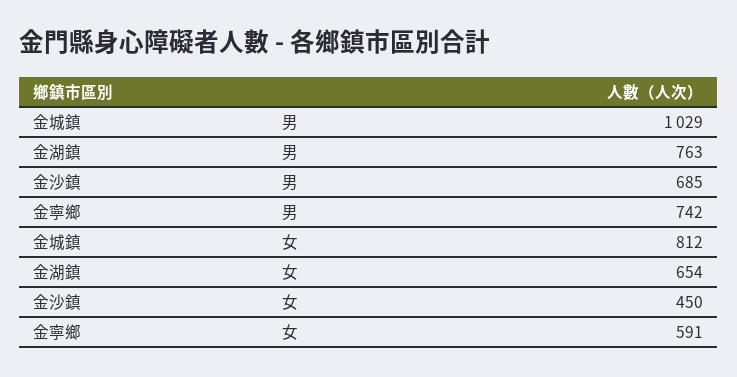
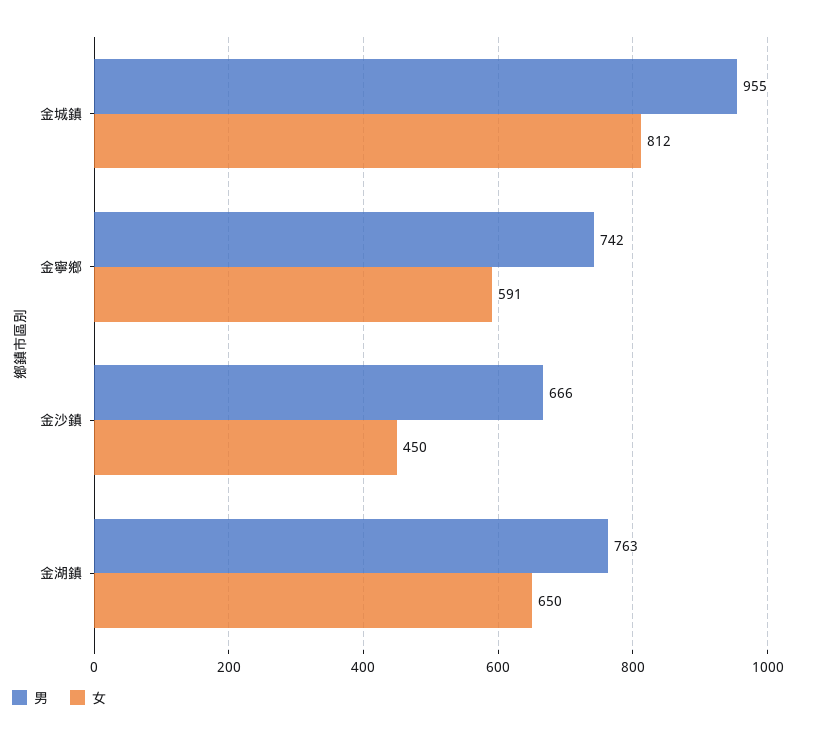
男, 金城鎮: 1029 -> 955
男, 金沙鎮: 685 -> 666
女, 金湖鎮: 654 -> 650

